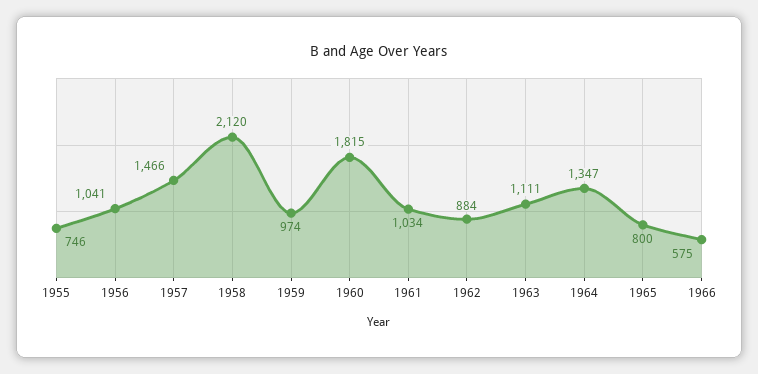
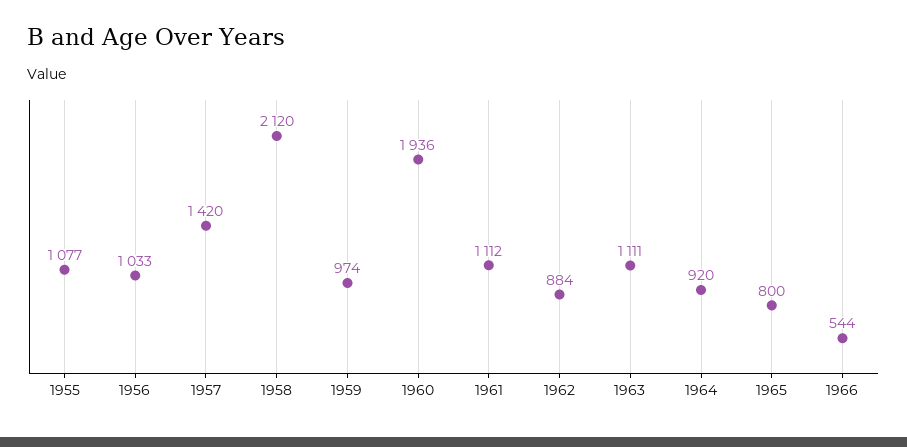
1955: 746 -> 1077
1956: 1041 -> 1033
1957: 1466 -> 1420
1960: 1815 -> 1936
1961: 1034 -> 1112
1964: 1347 -> 920
1966: 575 -> 544

